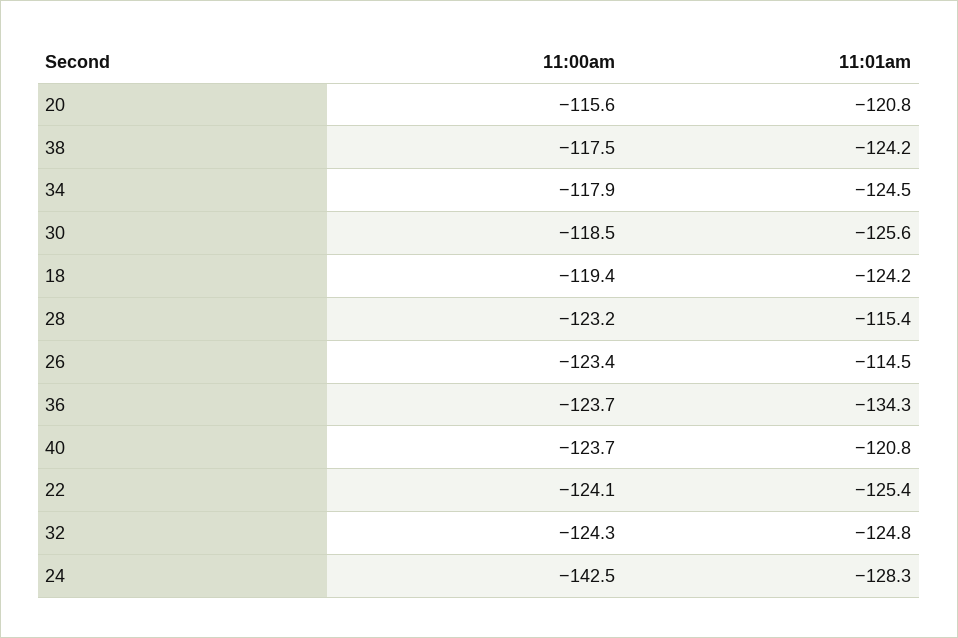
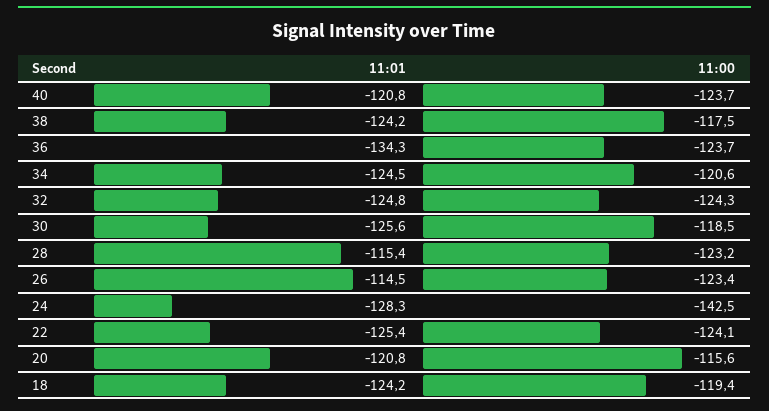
11:00am, 34: -117.9 -> -120.6

